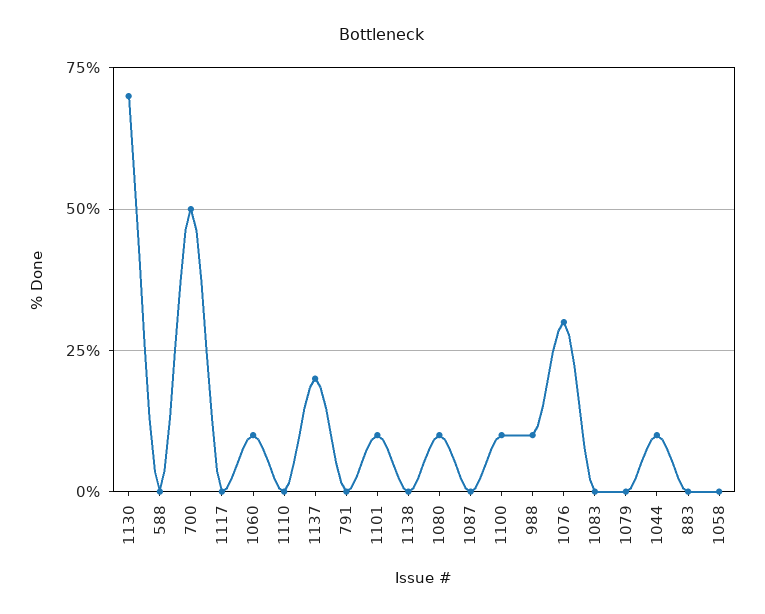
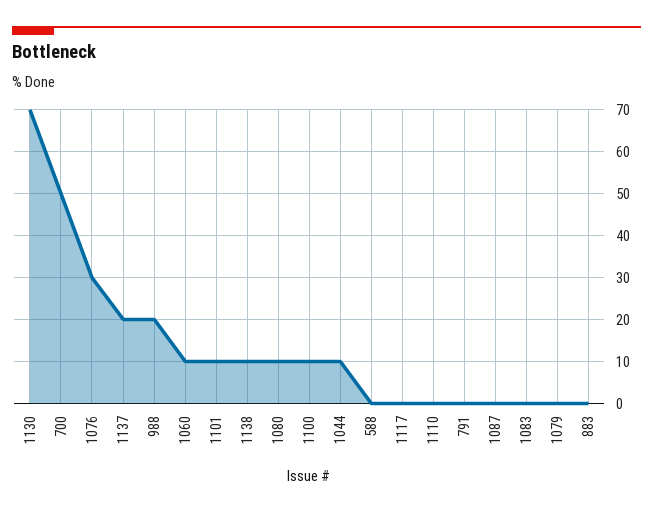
1138: 0 -> 10
988: 10 -> 20
1058: 0 -> none

